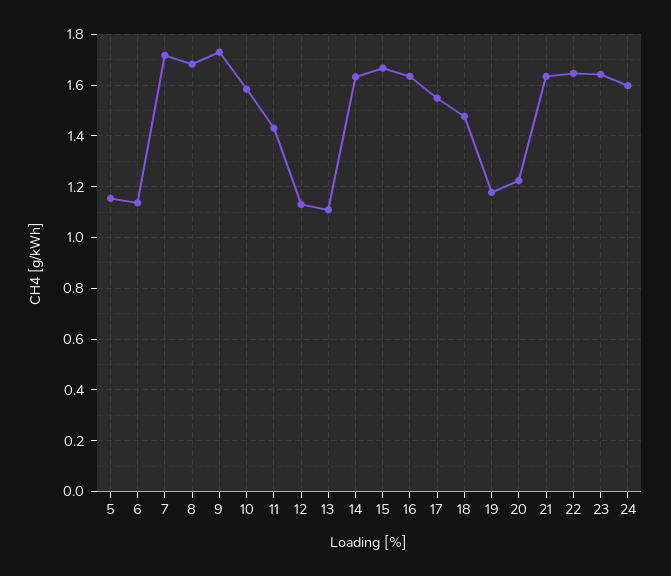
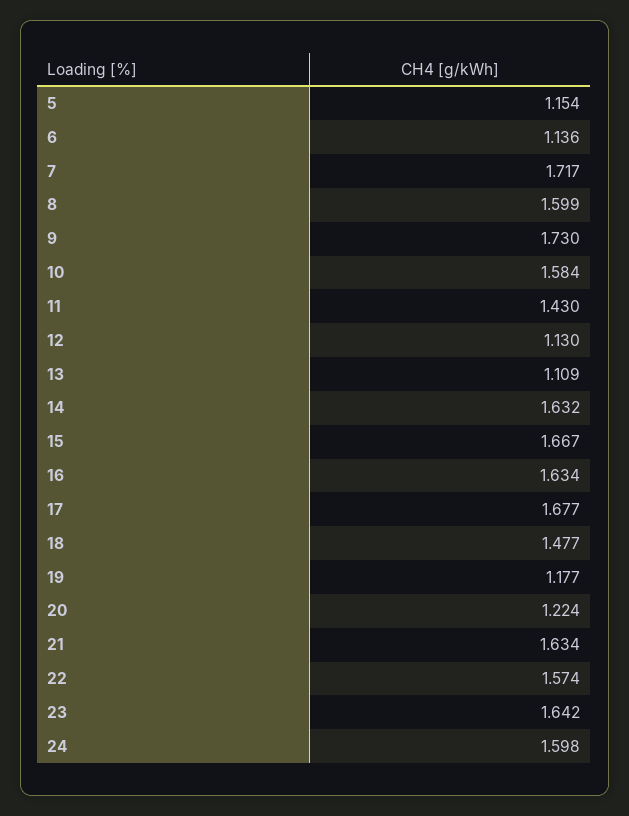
8: 1.675 -> 1.599
17: 1.55 -> 1.677
22: 1.65 -> 1.574

